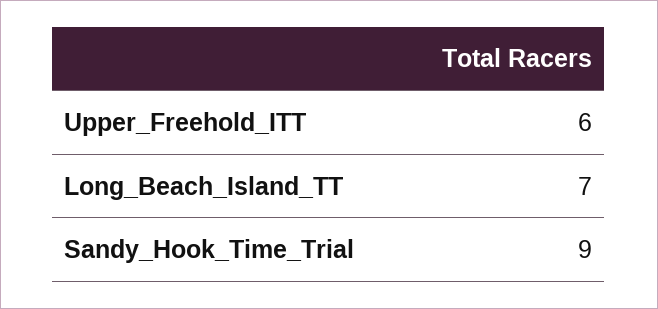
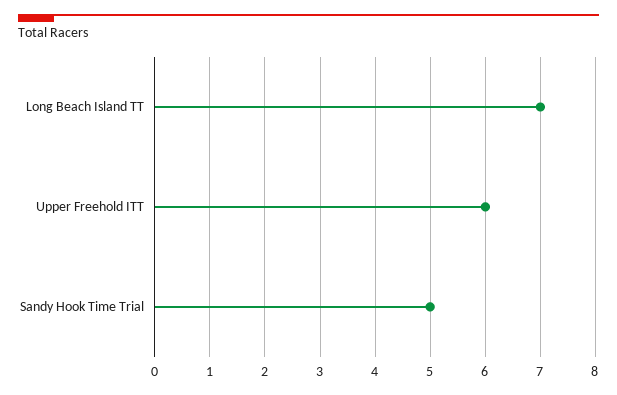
Sandy_Hook_Time_Trial: 9 -> 5

